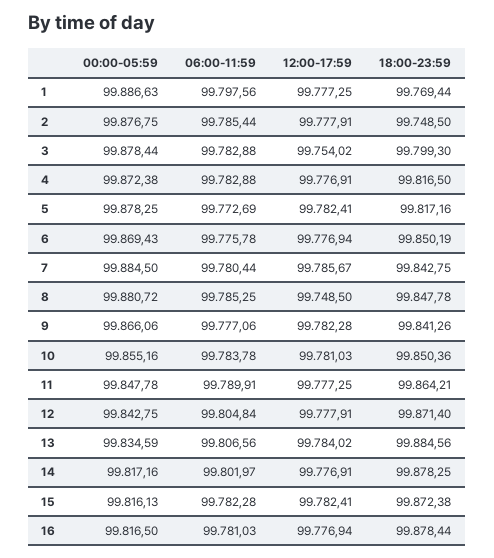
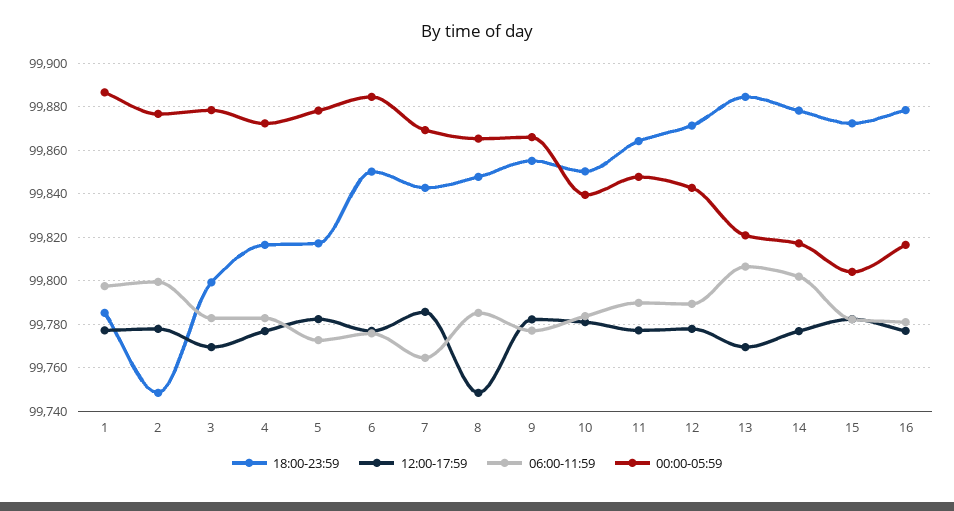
18:00-23:59, 1: 99769.44 -> 99785
06:00-11:59, 2: 99785.44 -> 99800
12:00-17:59, 3: 99754.02 -> 99770
00:00-05:59, 6: 99869.43 -> 99885
00:00-05:59, 7: 99884.5 -> 99870
06:00-11:59, 7: 99780.44 -> 99765
00:00-05:59, 8: 99880.72 -> 99865
18:00-23:59, 9: 99841.26 -> 99855
00:00-05:59, 10: 99855.16 -> 99840
06:00-11:59, 12: 99804.84 -> 99790
00:00-05:59, 13: 99834.59 -> 99820
12:00-17:59, 13: 99784.02 -> 99770
00:00-05:59, 15: 99816.13 -> 99805

